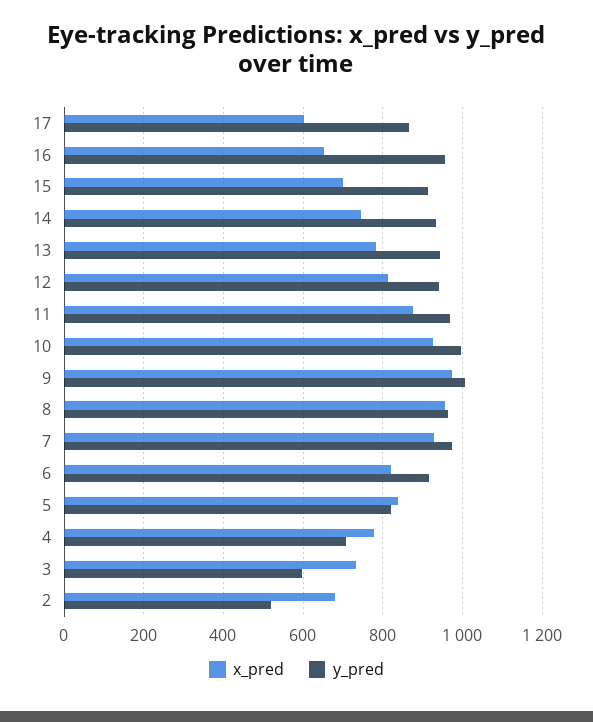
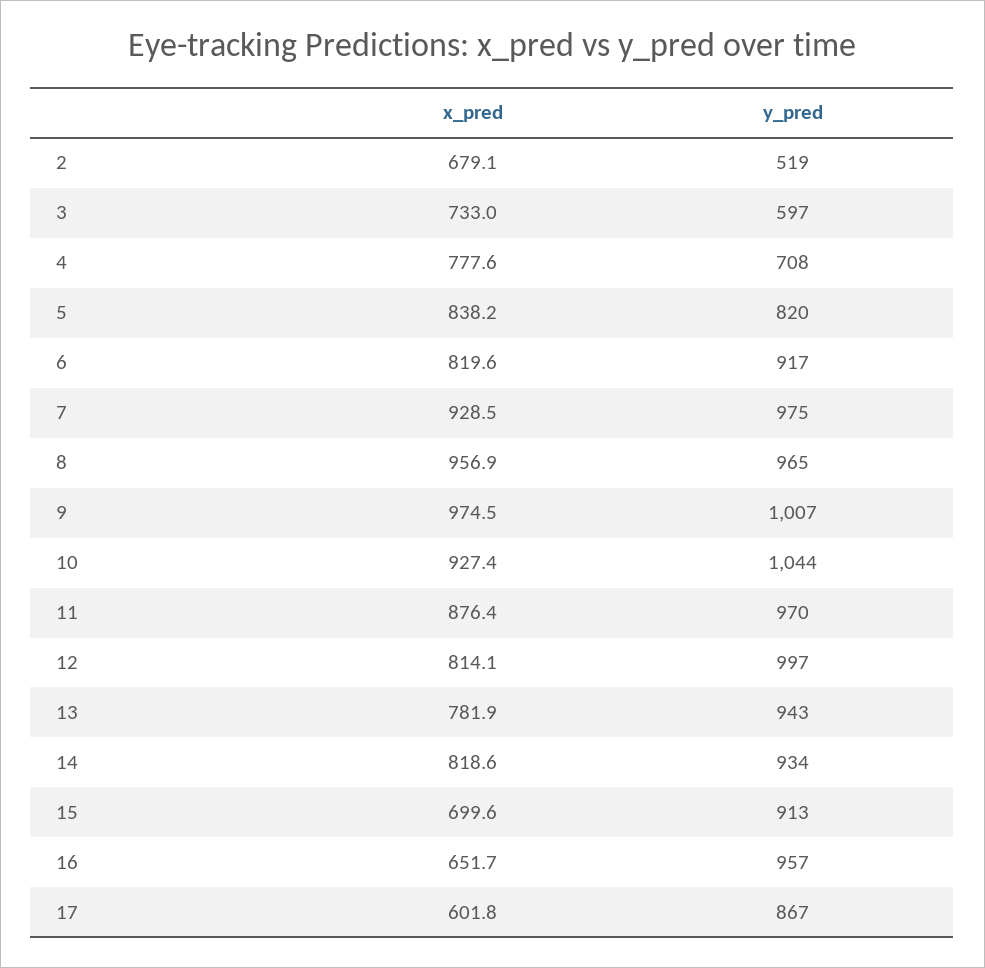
x_pred, 14: 740 -> 818.6
y_pred, 12: 940 -> 997
y_pred, 10: 1000 -> 1044

